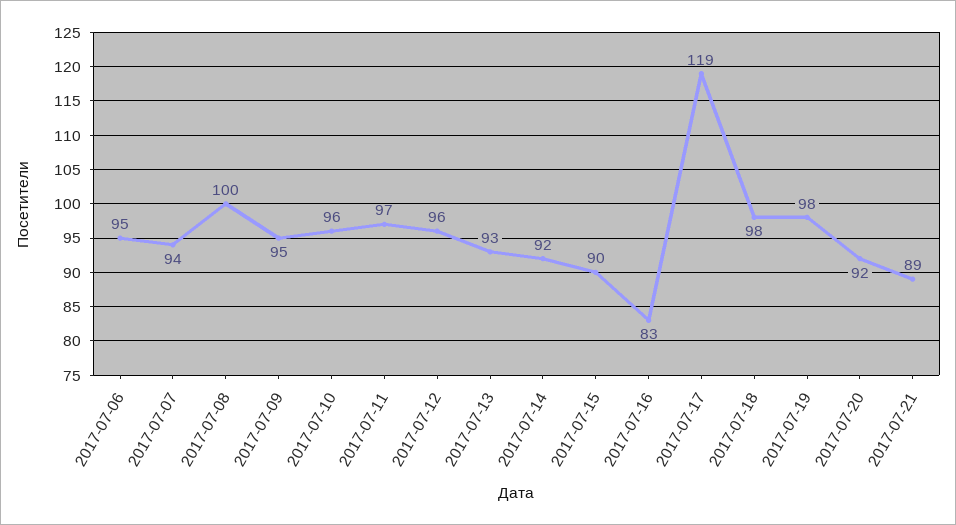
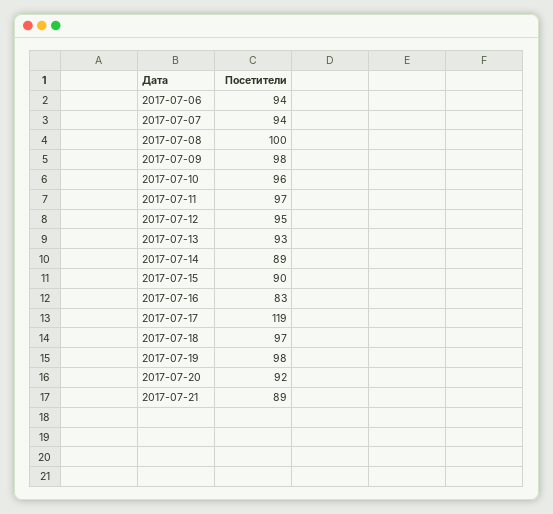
2017-07-06: 95 -> 94
2017-07-09: 95 -> 98
2017-07-12: 96 -> 95
2017-07-14: 92 -> 89
2017-07-18: 98 -> 97

